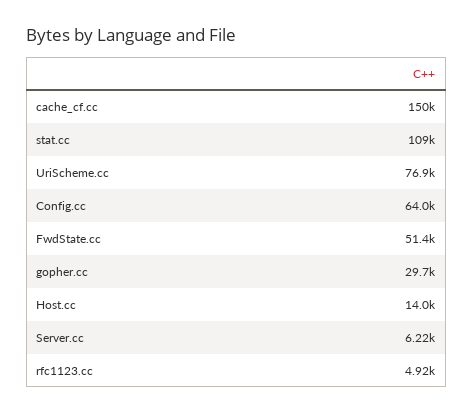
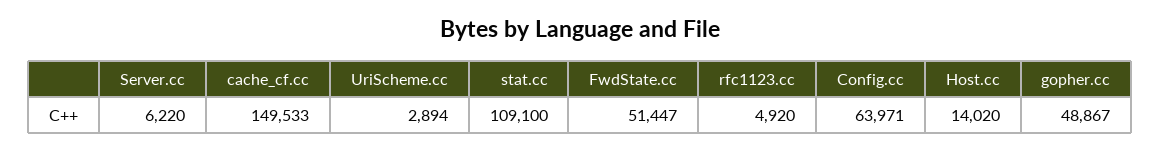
UriScheme.cc: 76900 -> 2894
gopher.cc: 29700 -> 48867

